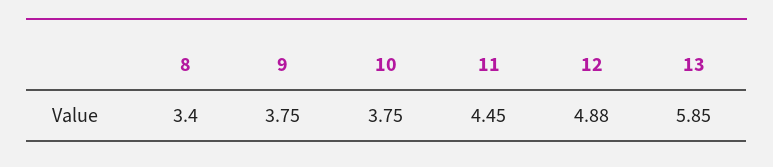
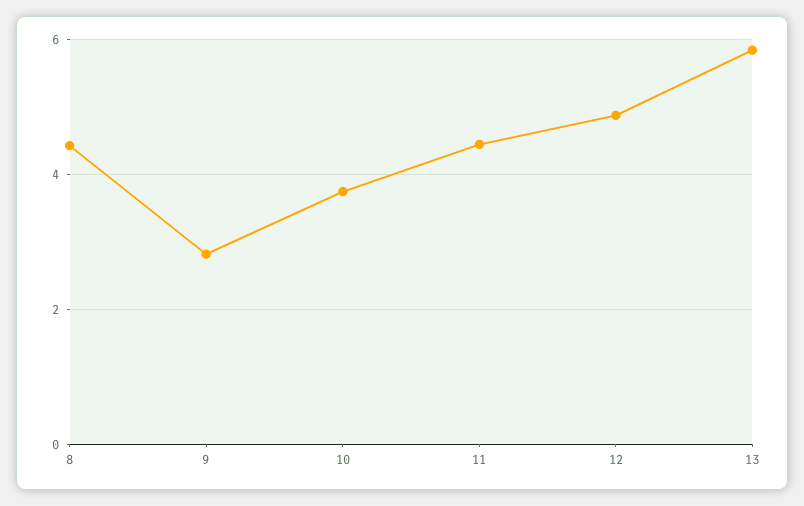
8: 3.4 -> 4.4
9: 3.75 -> 2.8

